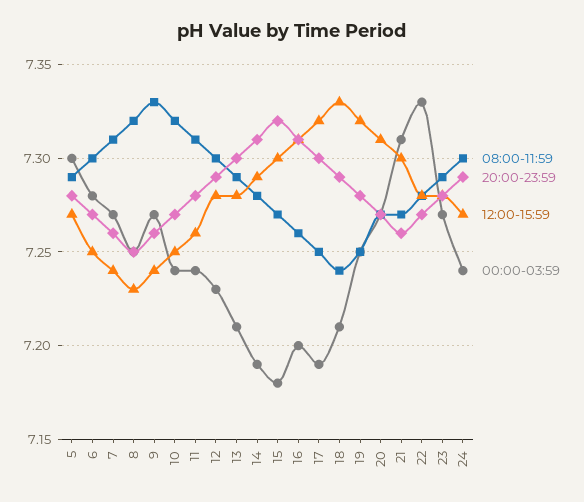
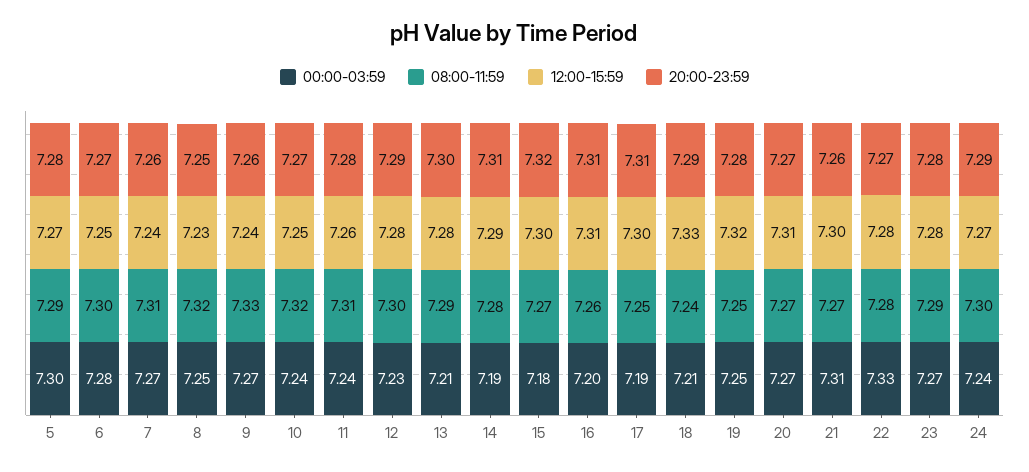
20:00-23:59, 17: 7.3 -> 7.31
12:00-15:59, 17: 7.32 -> 7.3

